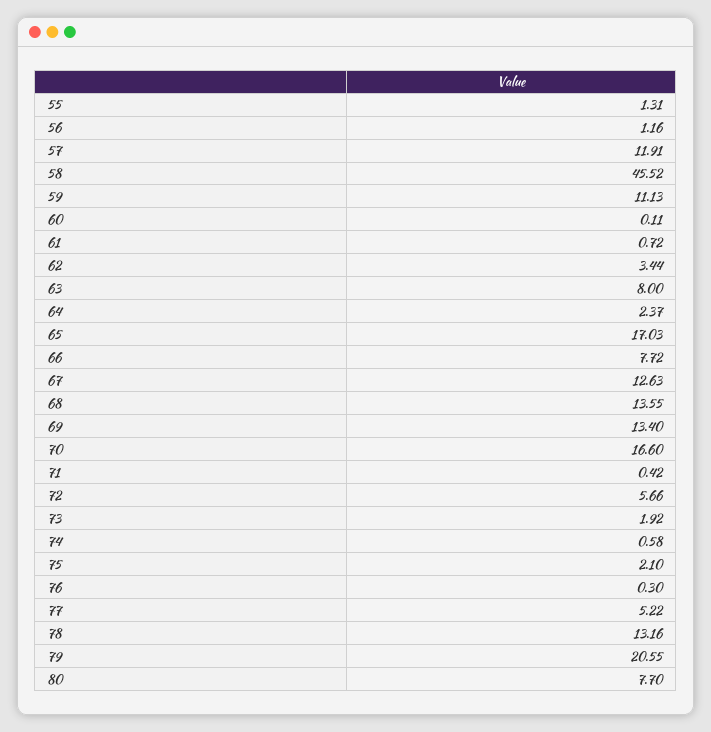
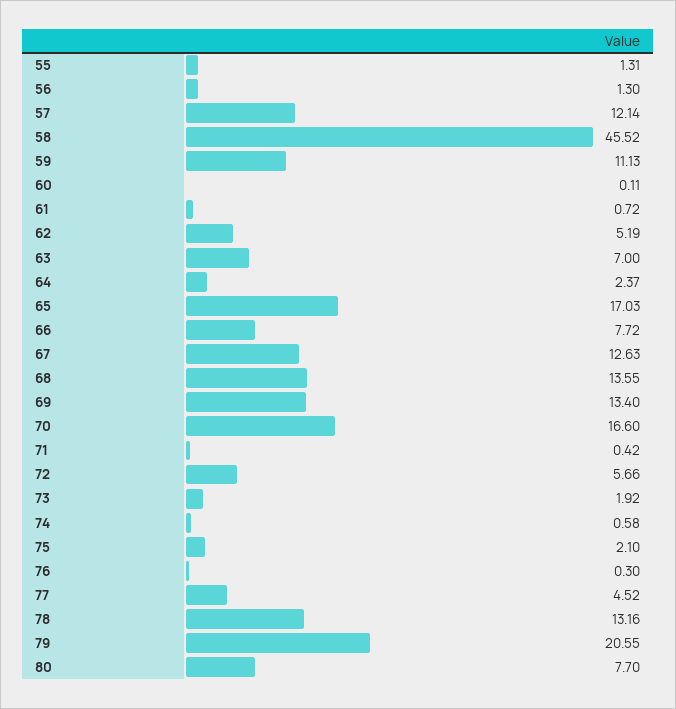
56: 1.16 -> 1.3
57: 11.91 -> 12.14
62: 3.44 -> 5.19
63: 8 -> 7
77: 5.22 -> 4.52

